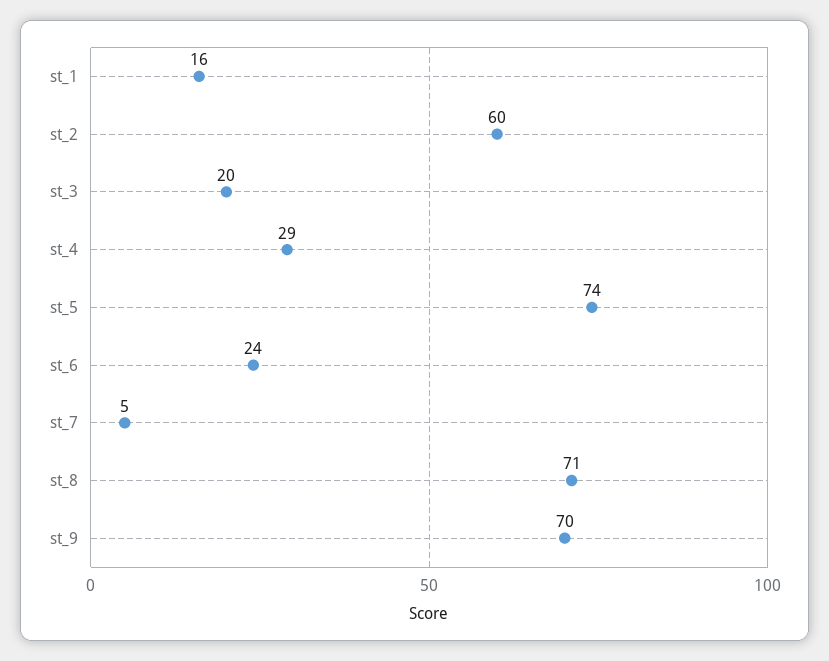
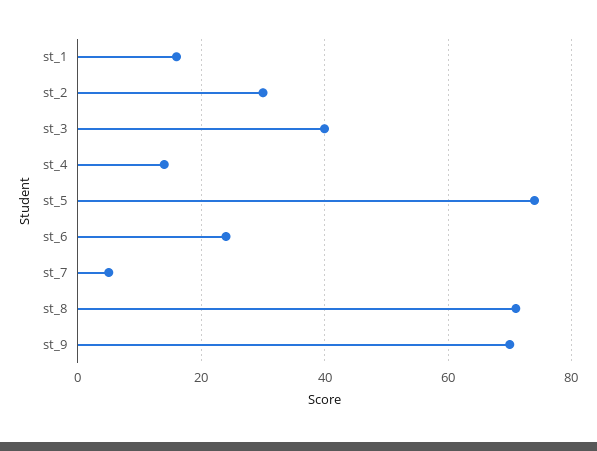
st_2: 60 -> 30
st_3: 20 -> 40
st_4: 29 -> 15

